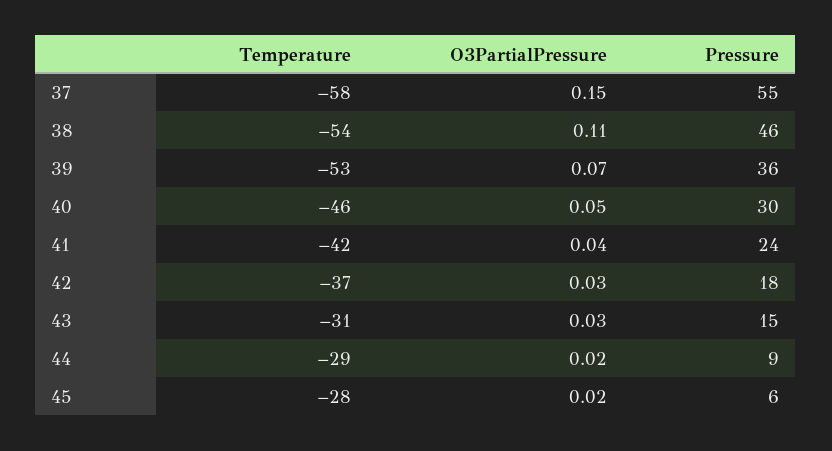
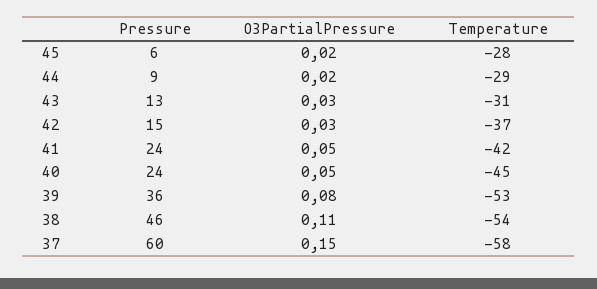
Pressure, 37: 55 -> 60
O3PartialPressure, 39: 0.07 -> 0.08
Temperature, 40: -46 -> -45
Pressure, 40: 30 -> 24
O3PartialPressure, 41: 0.04 -> 0.05
Pressure, 42: 18 -> 15
Pressure, 43: 15 -> 13

